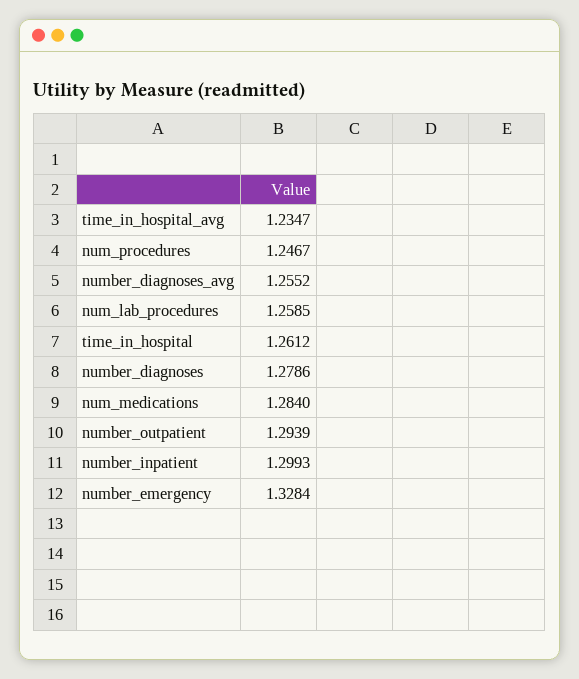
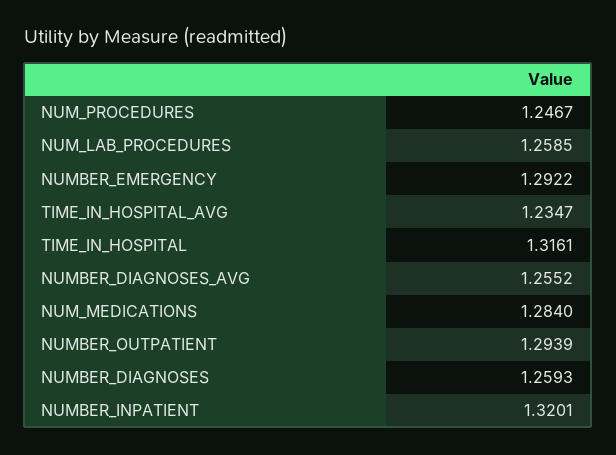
time_in_hospital: 1.2612 -> 1.3161
number_diagnoses: 1.2786 -> 1.2593
number_inpatient: 1.2993 -> 1.3201
number_emergency: 1.3284 -> 1.2922

